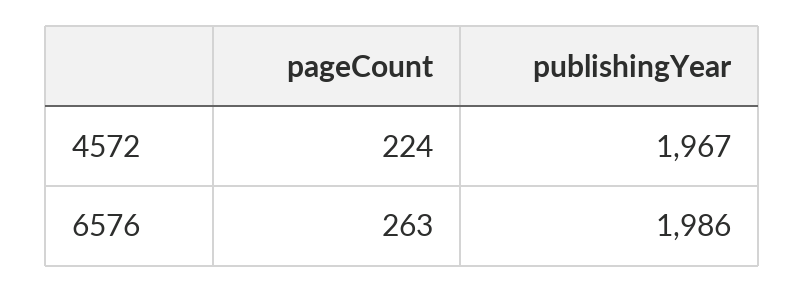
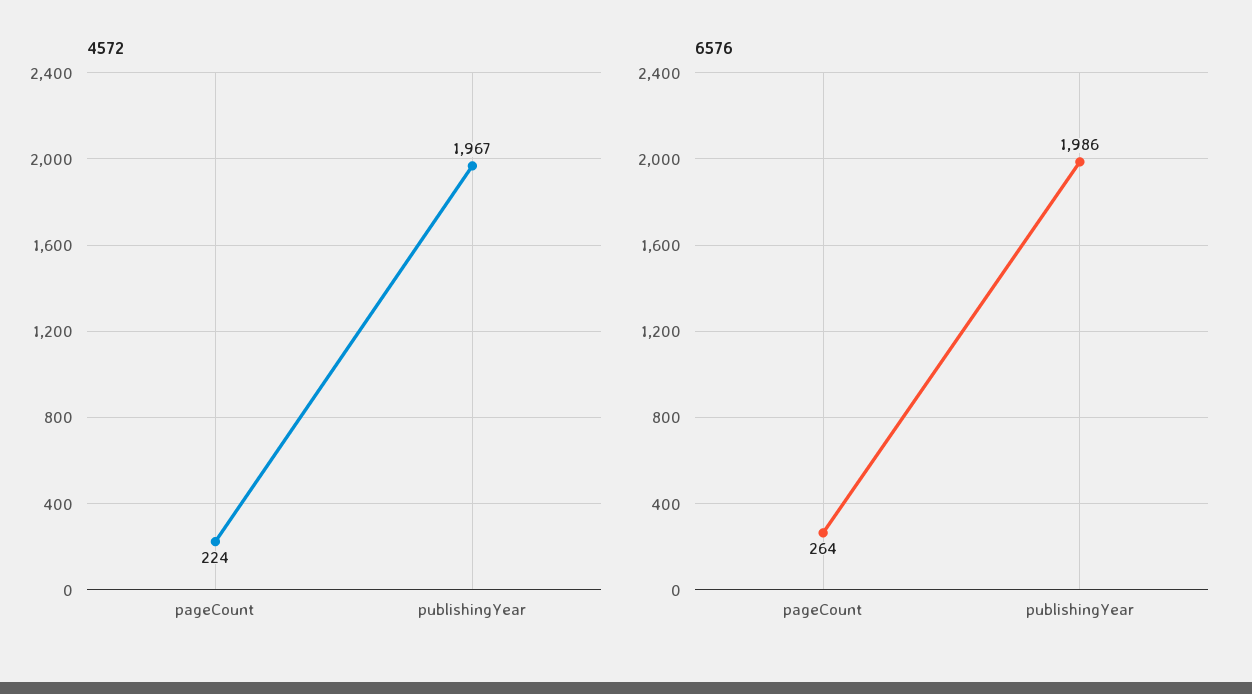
6576, pageCount: 263 -> 264

